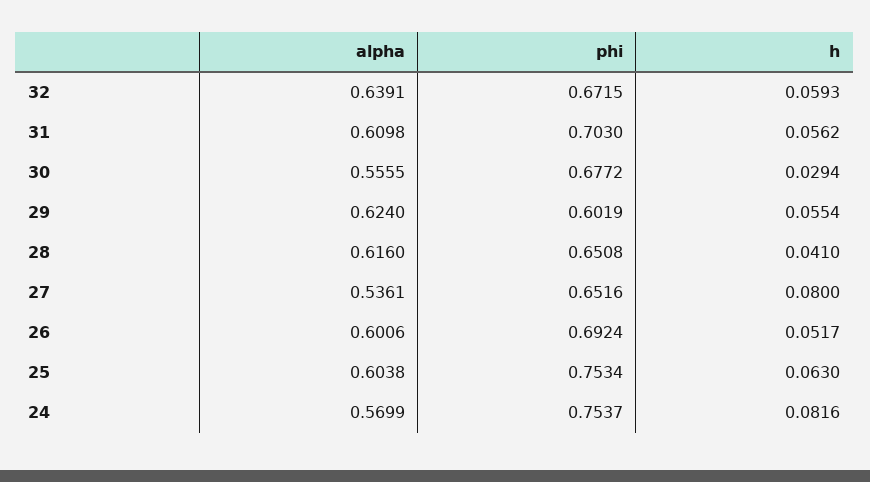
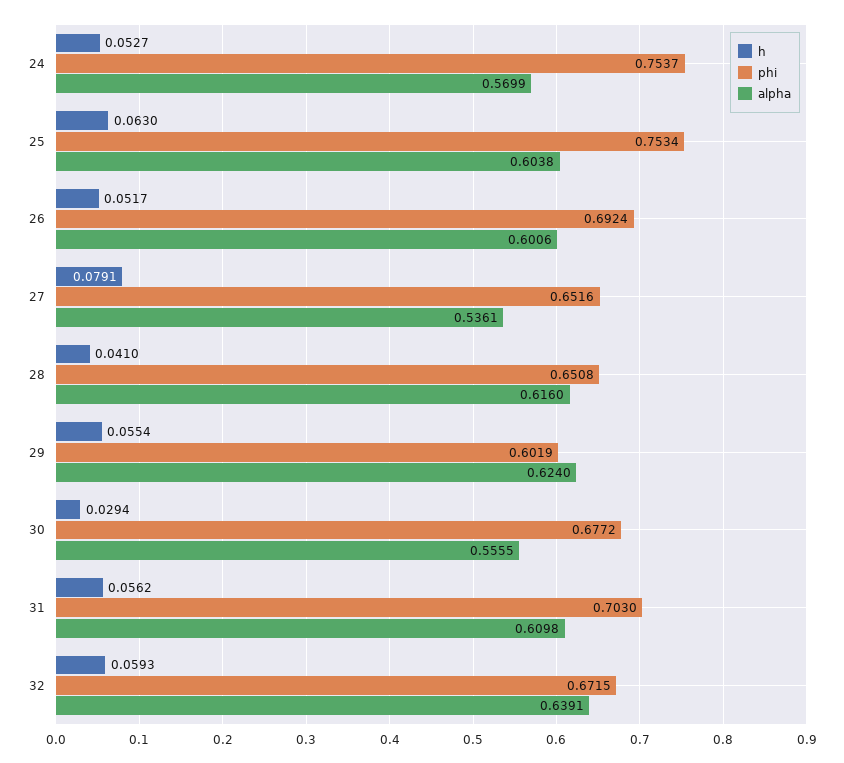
h, 27: 0.08 -> 0.0791
h, 24: 0.0816 -> 0.0527

